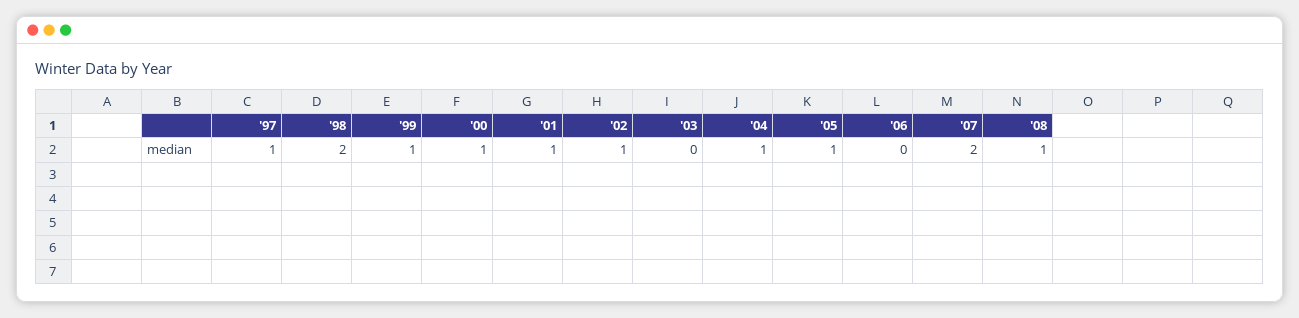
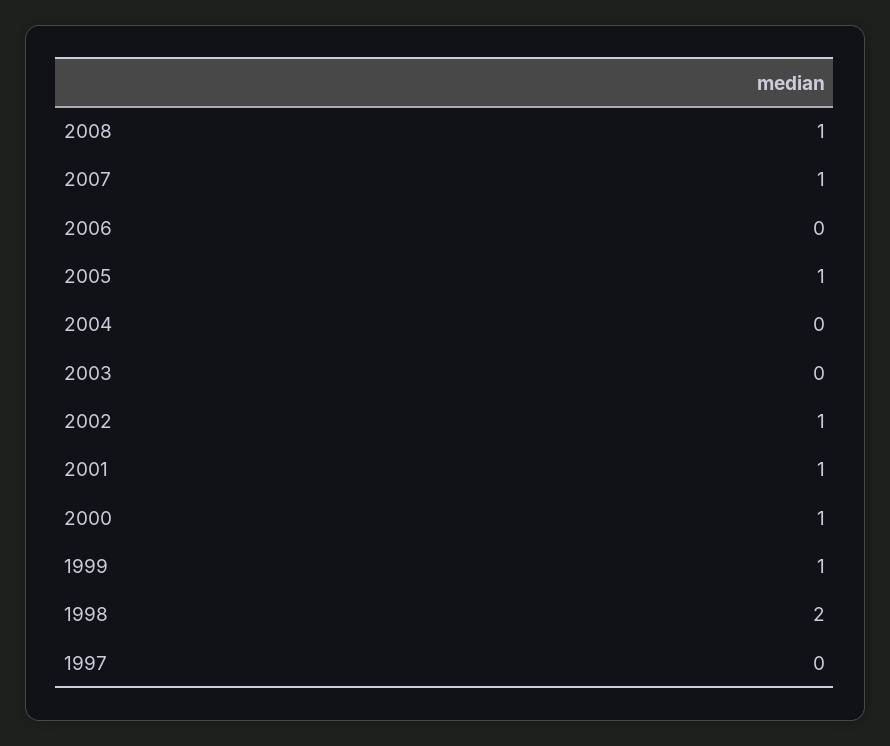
'97: 1 -> 0
'04: 1 -> 0
'07: 2 -> 1

